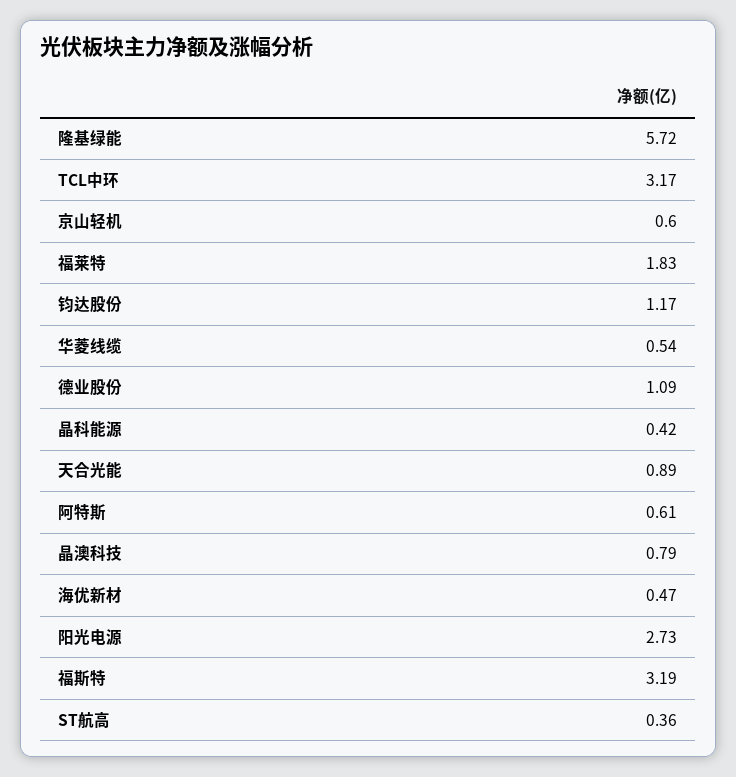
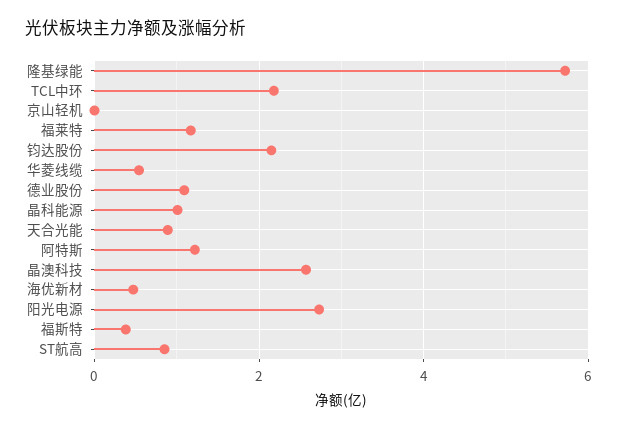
TCL中环: 3.17 -> 2.2
京山轻机: 0.6 -> 0
福莱特: 1.83 -> 1.2
钧达股份: 1.17 -> 2.2
晶科能源: 0.42 -> 1
阿特斯: 0.61 -> 1.2
晶澳科技: 0.79 -> 2.6
福斯特: 3.19 -> 0.4
ST航高: 0.36 -> 0.8

